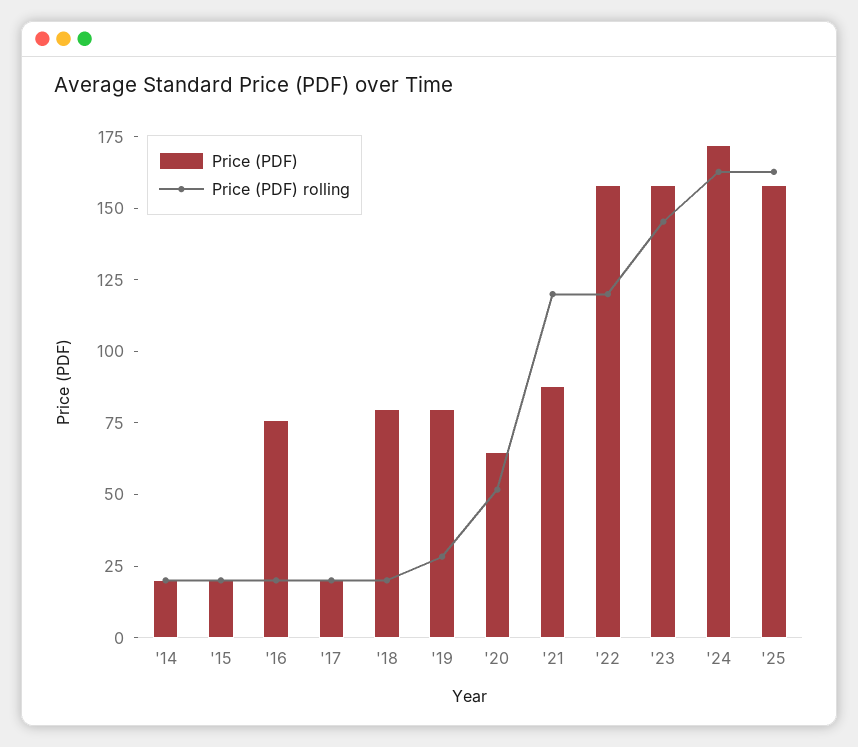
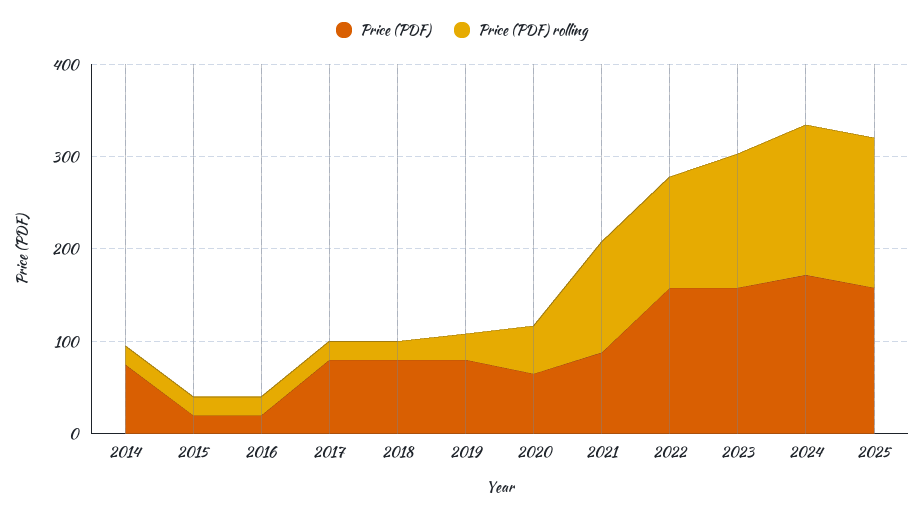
Price (PDF), '14: 20 -> 80
Price (PDF), '16: 75 -> 20
Price (PDF), '17: 20 -> 80

